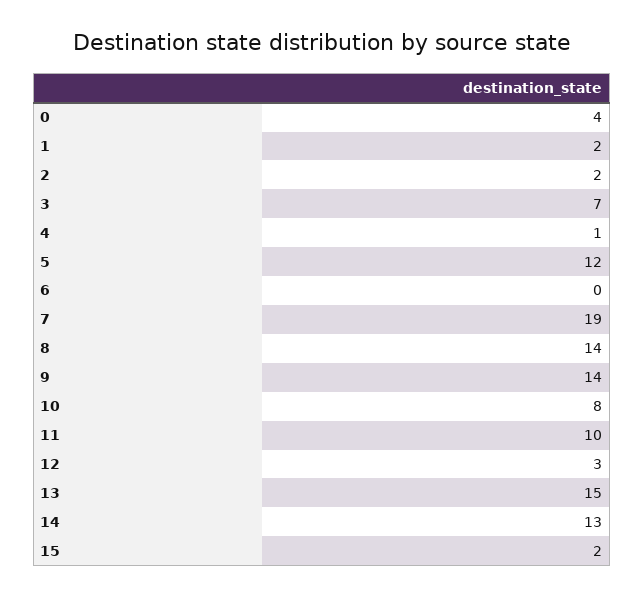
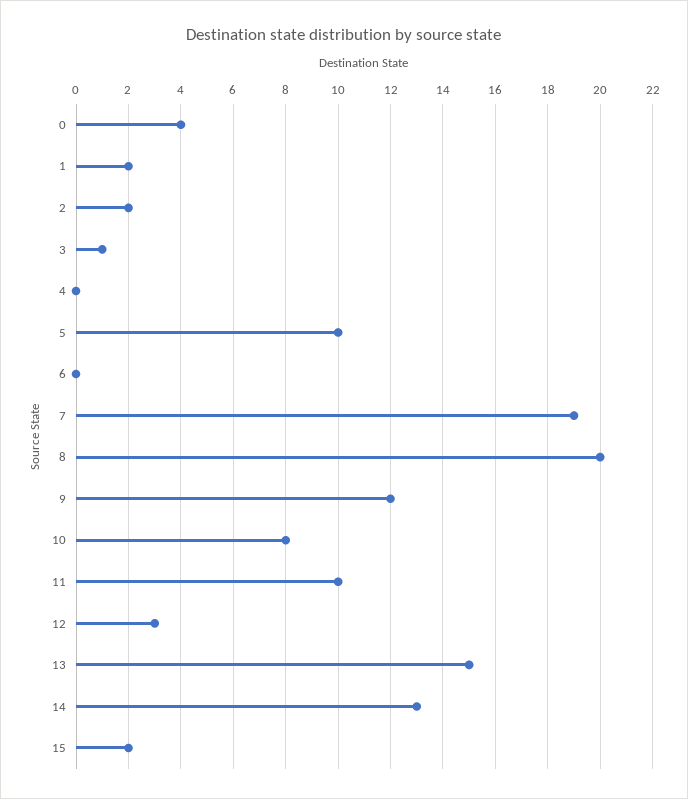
3: 7 -> 1
4: 1 -> 0
5: 12 -> 10
8: 14 -> 20
9: 14 -> 12

